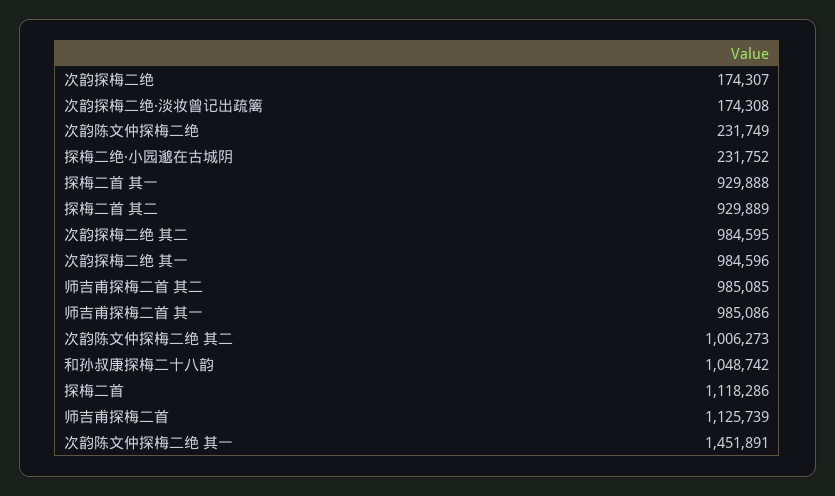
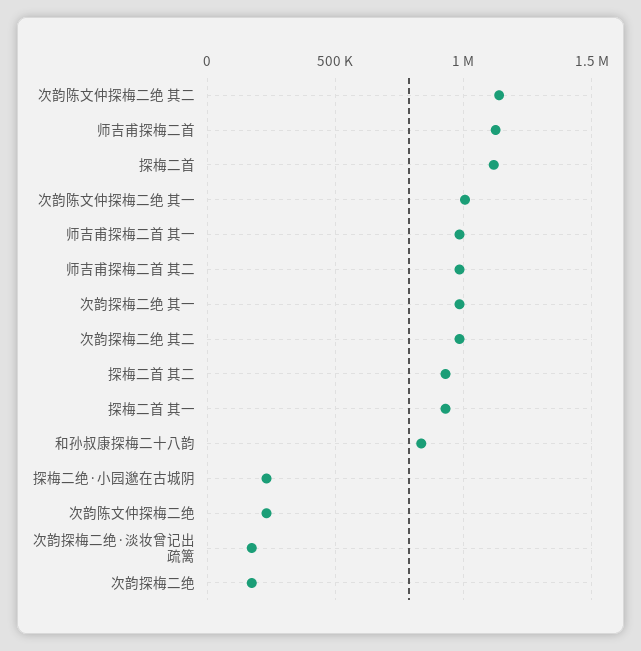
次韵陈文仲探梅二绝 其二: 1006273 -> 1150000
和孙叔康探梅二十八韵: 1048742 -> 850000
次韵陈文仲探梅二绝 其一: 1451891 -> 1000000

